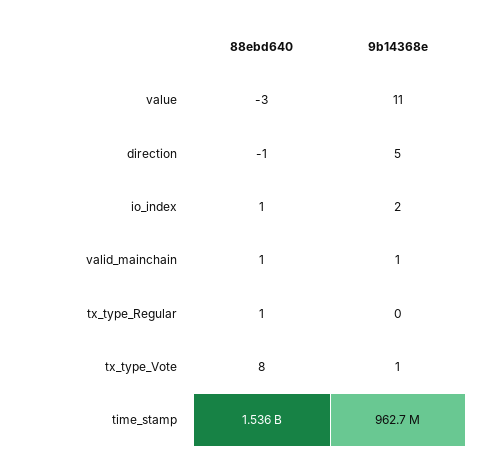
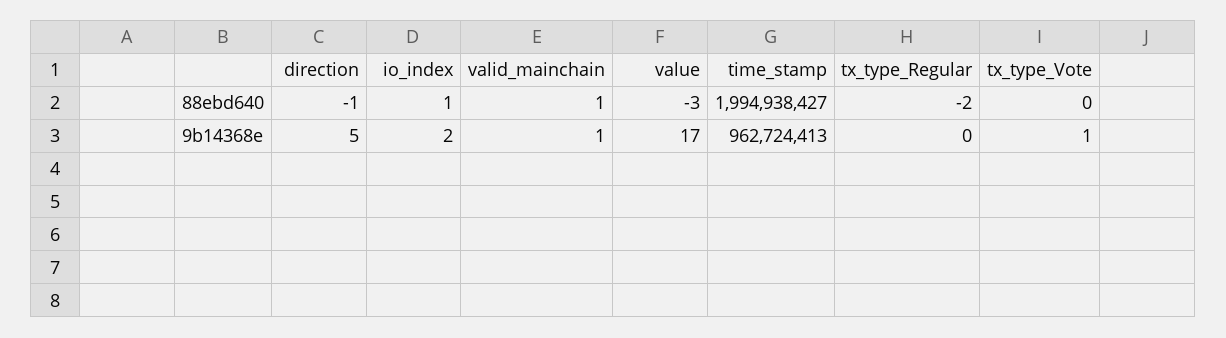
9b14368e, value: 11 -> 17
88ebd640, tx_type_Regular: 1 -> -2
88ebd640, tx_type_Vote: 8 -> 0
88ebd640, time_stamp: 1536000000 -> 1994938427

